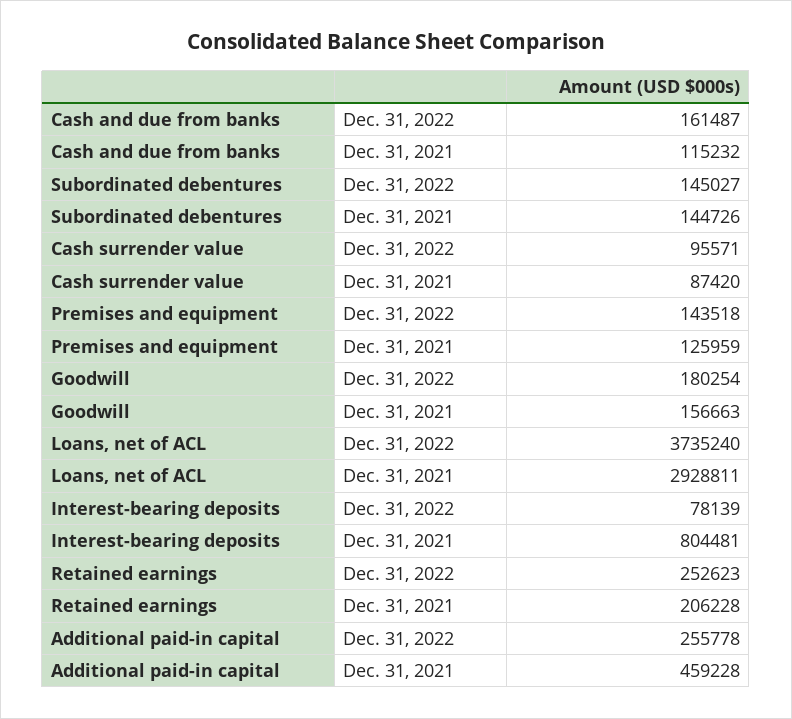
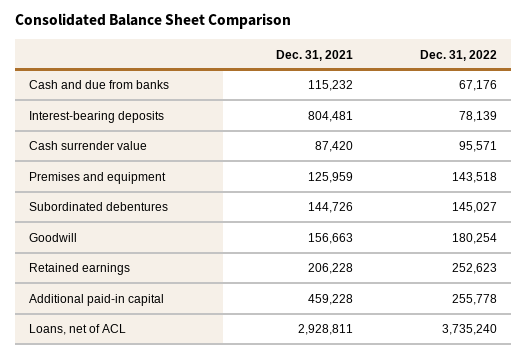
Cash and due from banks, Dec. 31, 2022: 161487 -> 67176

